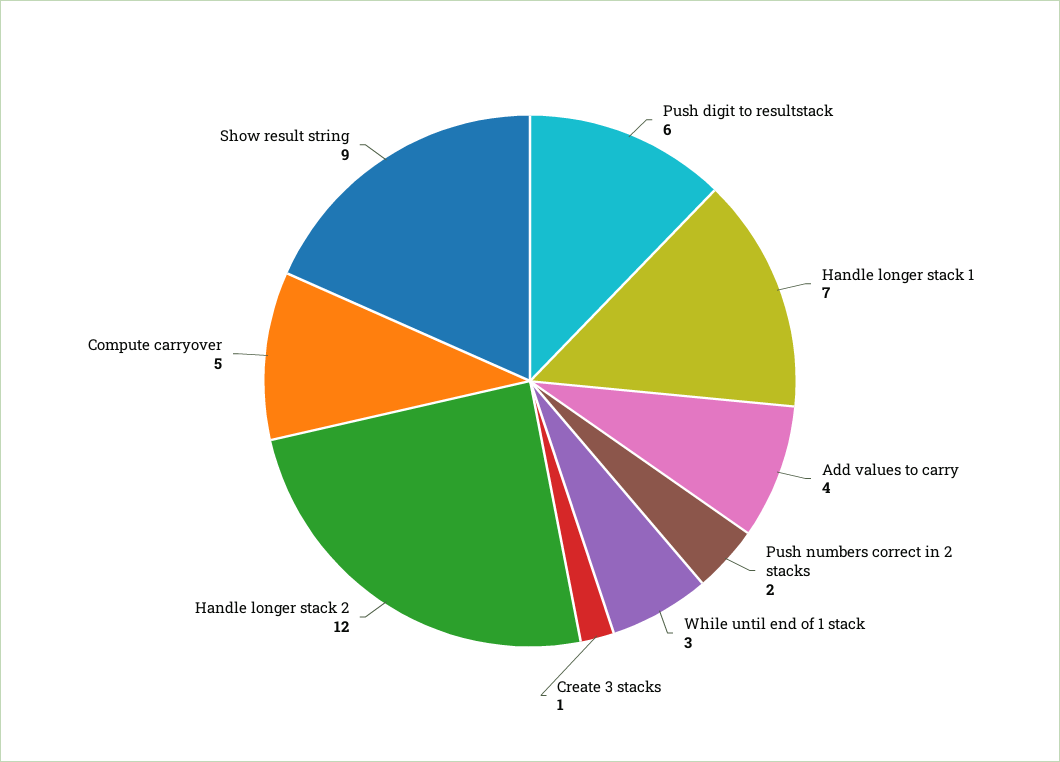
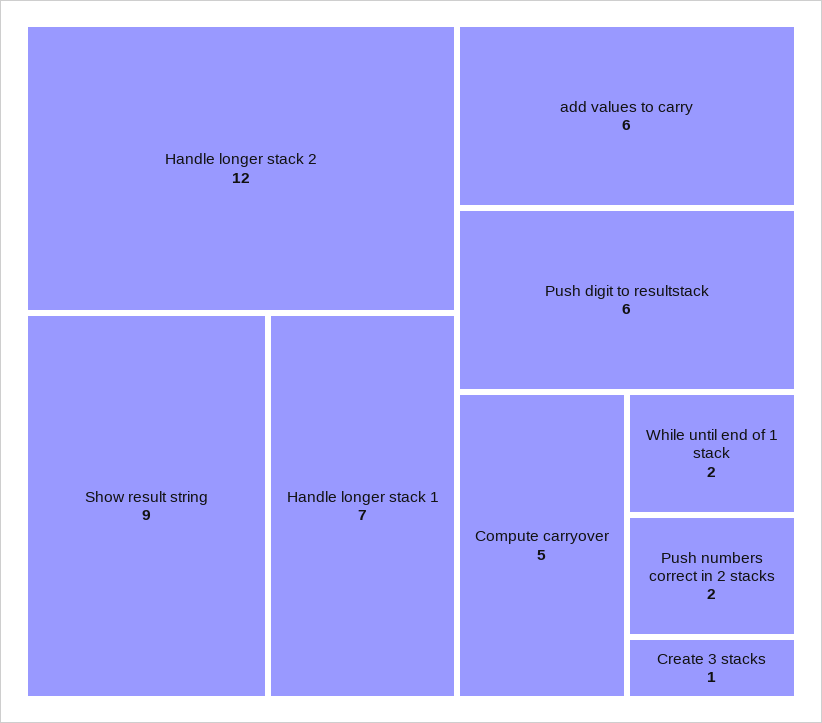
Add values to carry: 4 -> 6
While until end of 1 stack: 3 -> 2

